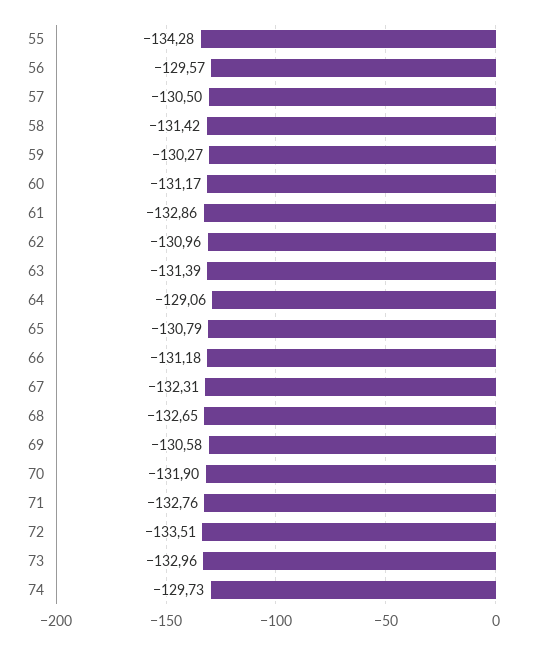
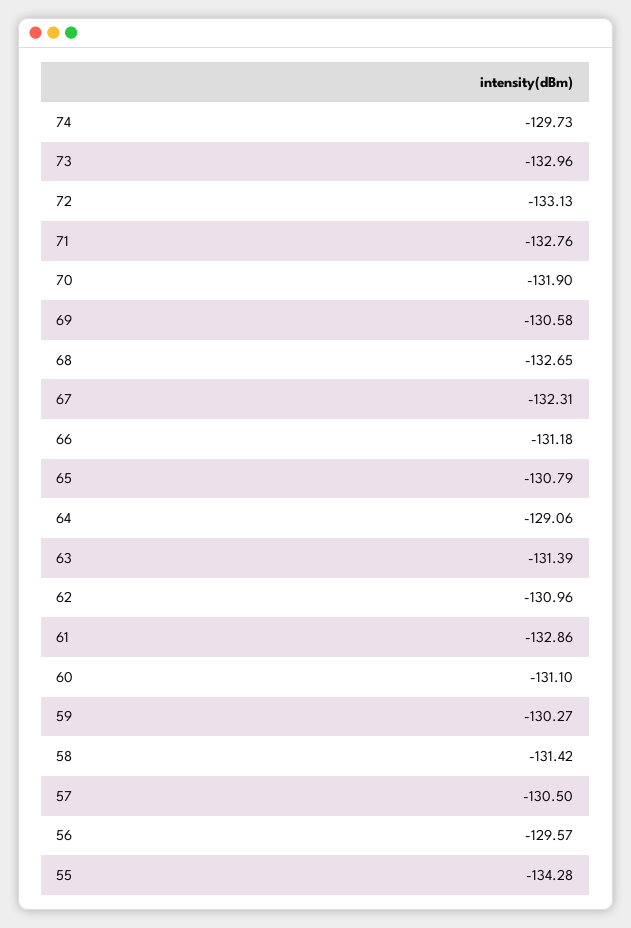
60: -131.17 -> -131.1
72: -133.51 -> -133.13

